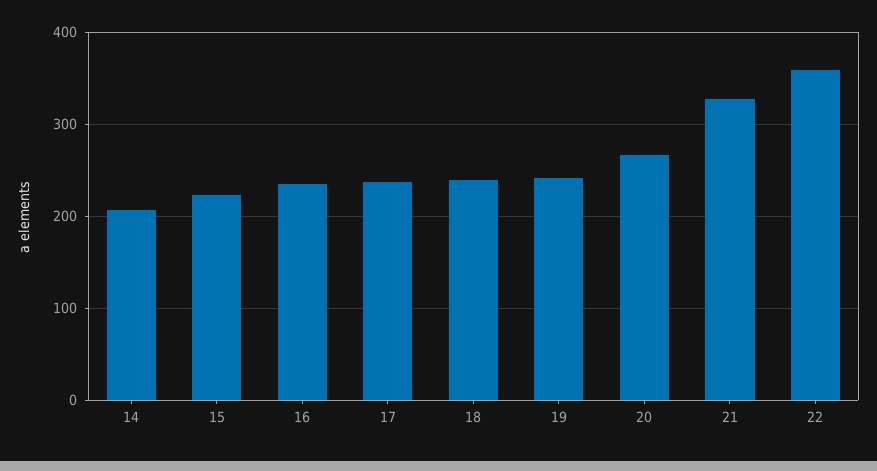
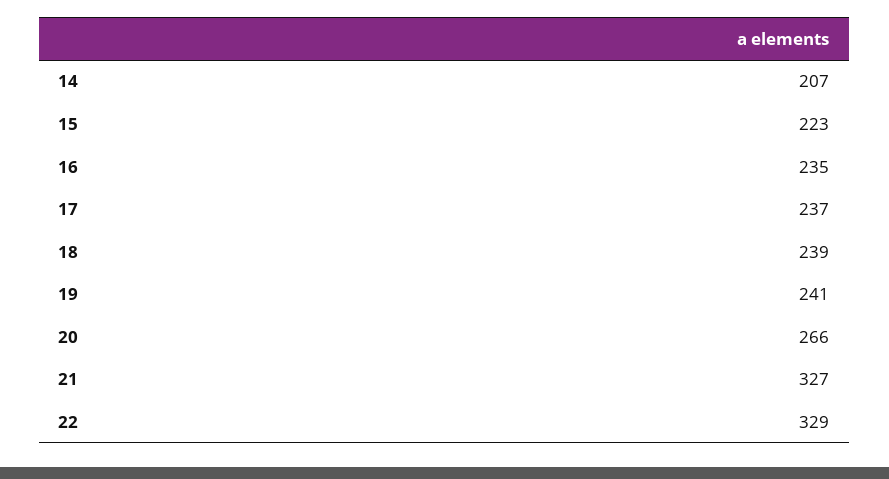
22: 360 -> 329

